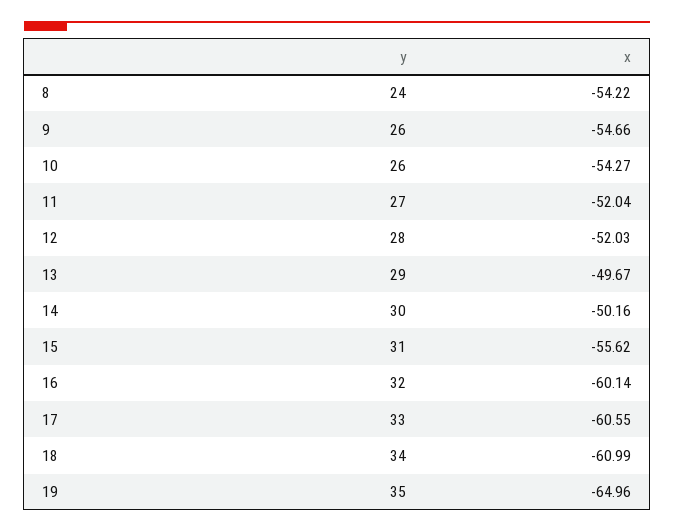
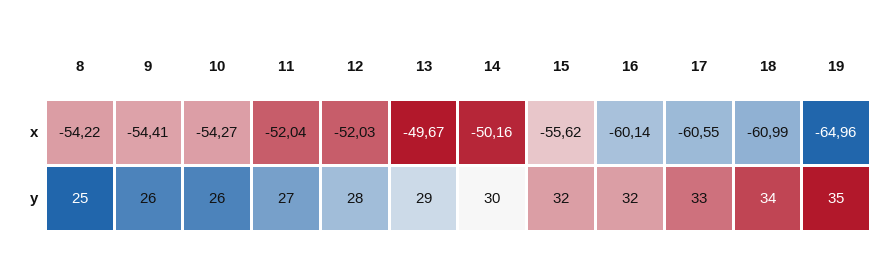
y, 8: 24 -> 25
x, 9: -54.66 -> -54.41
y, 15: 31 -> 32

